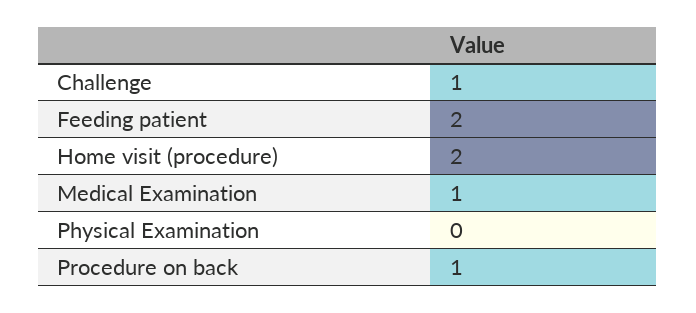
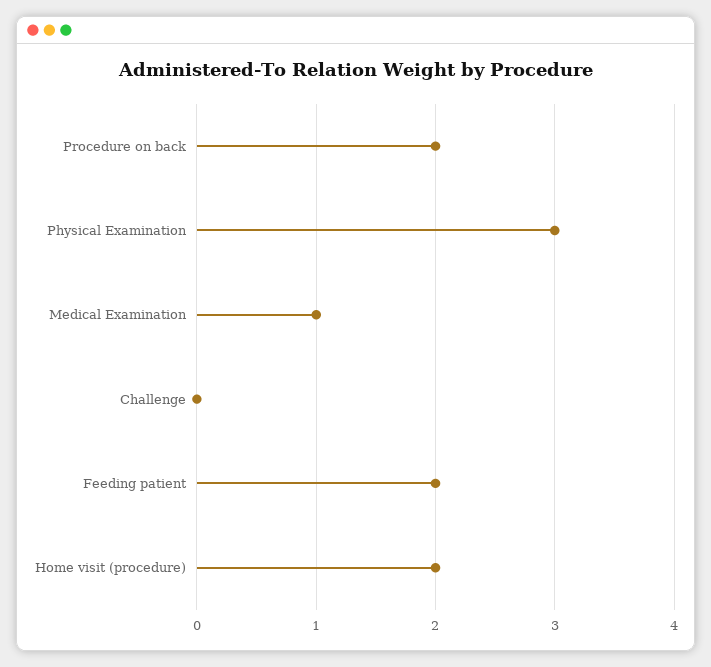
Challenge: 1 -> 0
Physical Examination: 0 -> 3
Procedure on back: 1 -> 2

